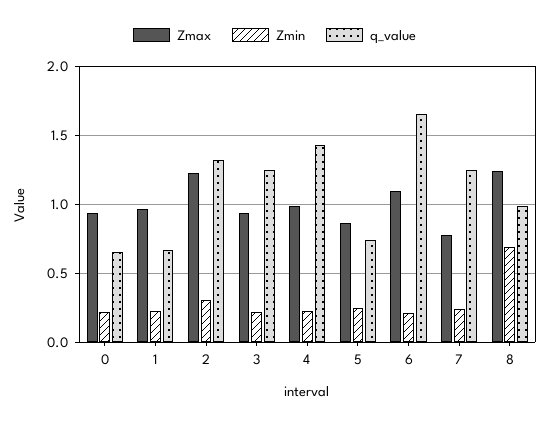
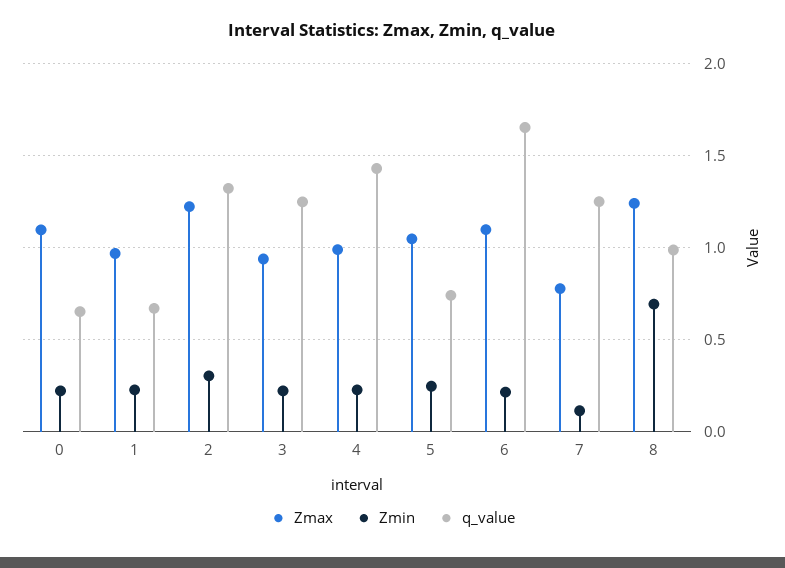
Zmax, 0: 0.95 -> 1.1
Zmax, 5: 0.85 -> 1.05
Zmin, 7: 0.25 -> 0.1

